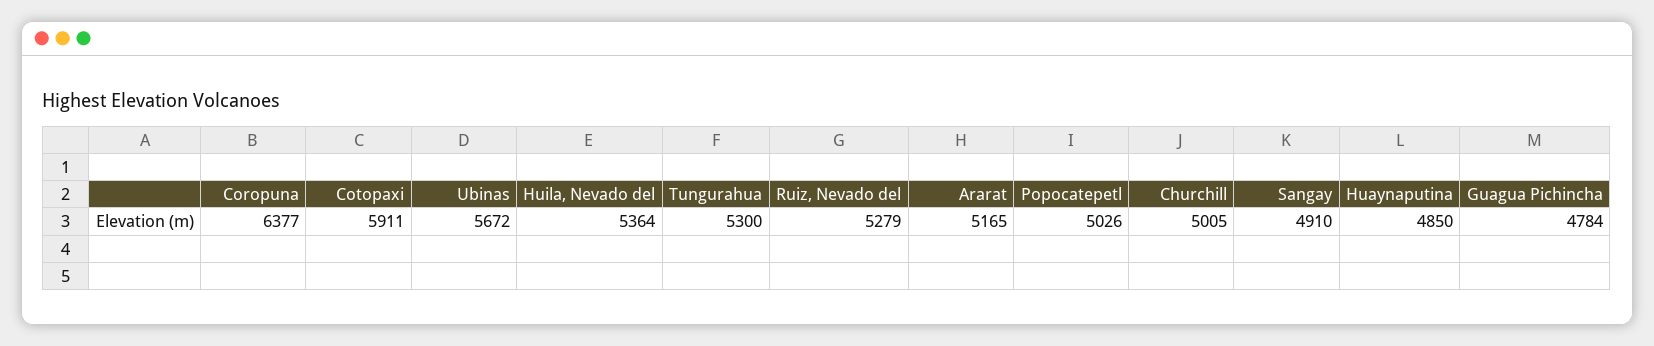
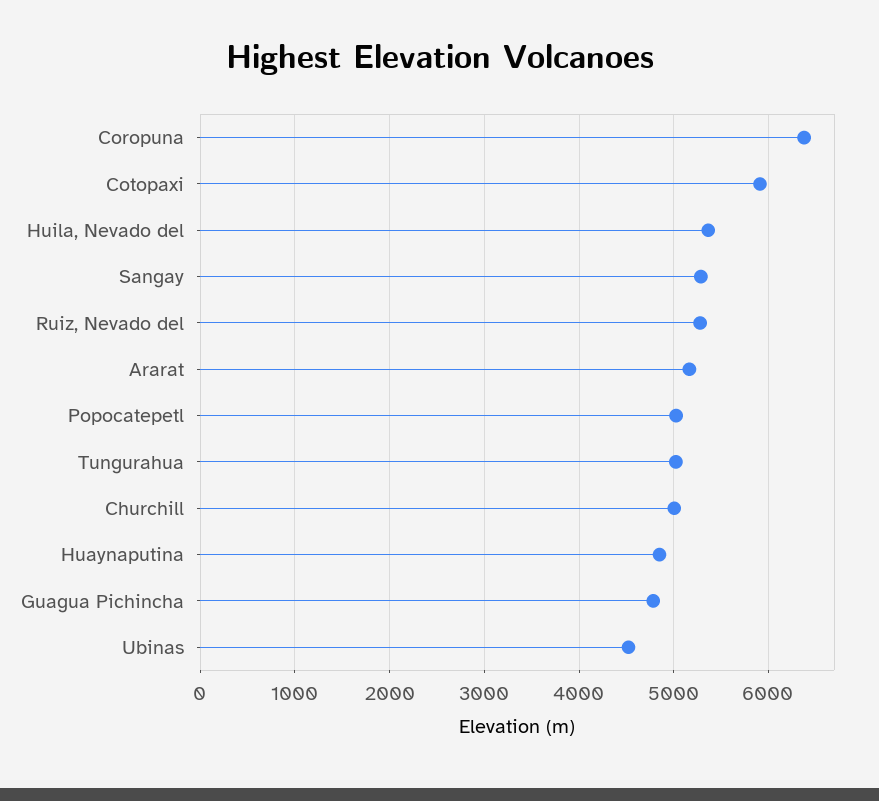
Ubinas: 5672 -> 4500
Tungurahua: 5300 -> 5000
Sangay: 4910 -> 5300

